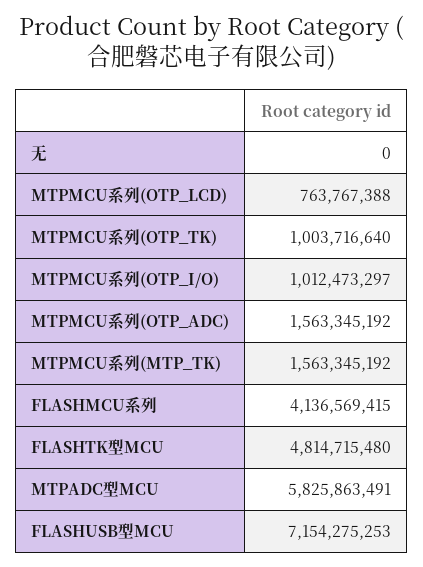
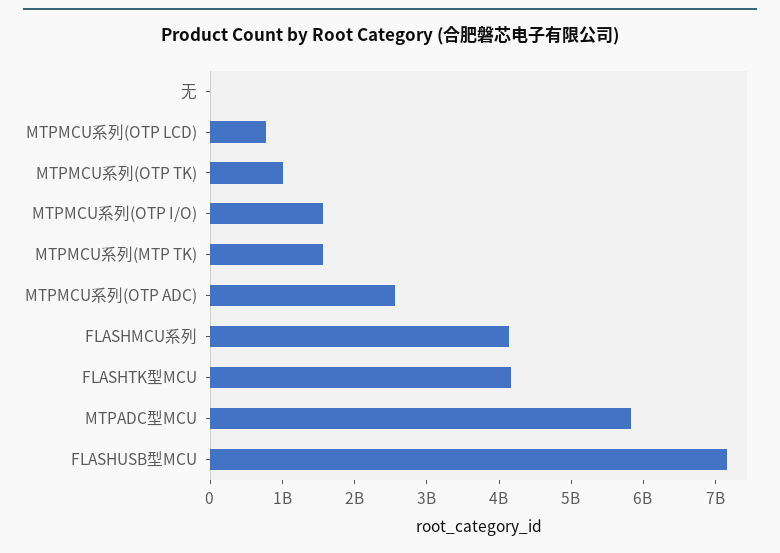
MTPMCU系列(OTP_I/O): 1012473297 -> 1600000000
MTPMCU系列(OTP_ADC): 1563345192 -> 2600000000
FLASHTK型MCU: 4814715480 -> 4200000000

